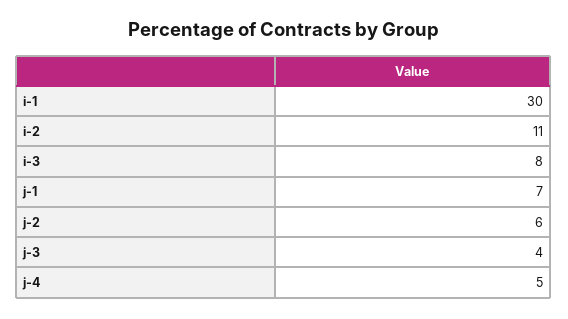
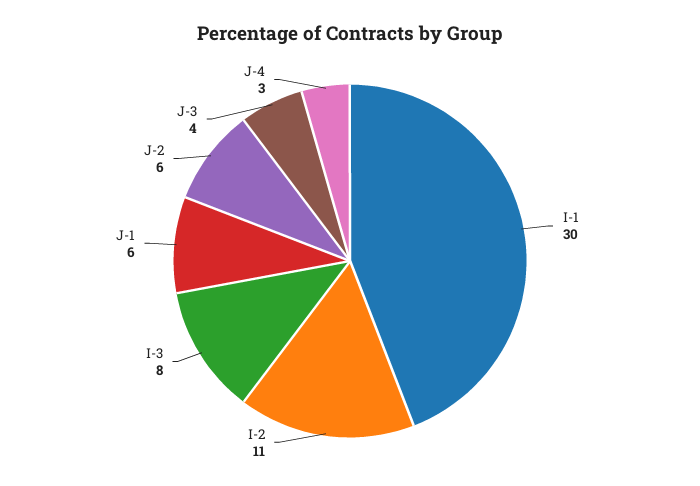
j-1: 7 -> 6
j-4: 5 -> 3

